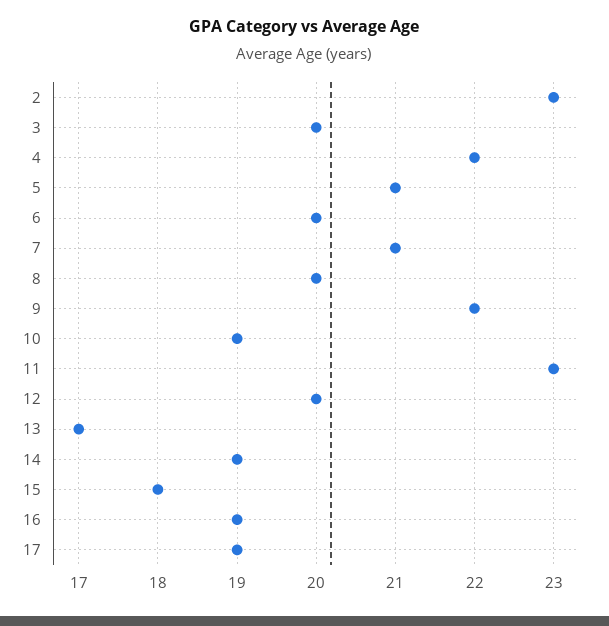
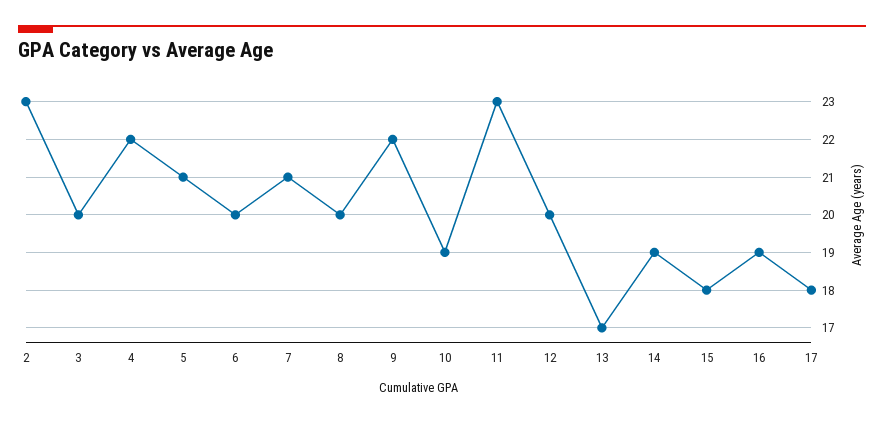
17: 19 -> 18

